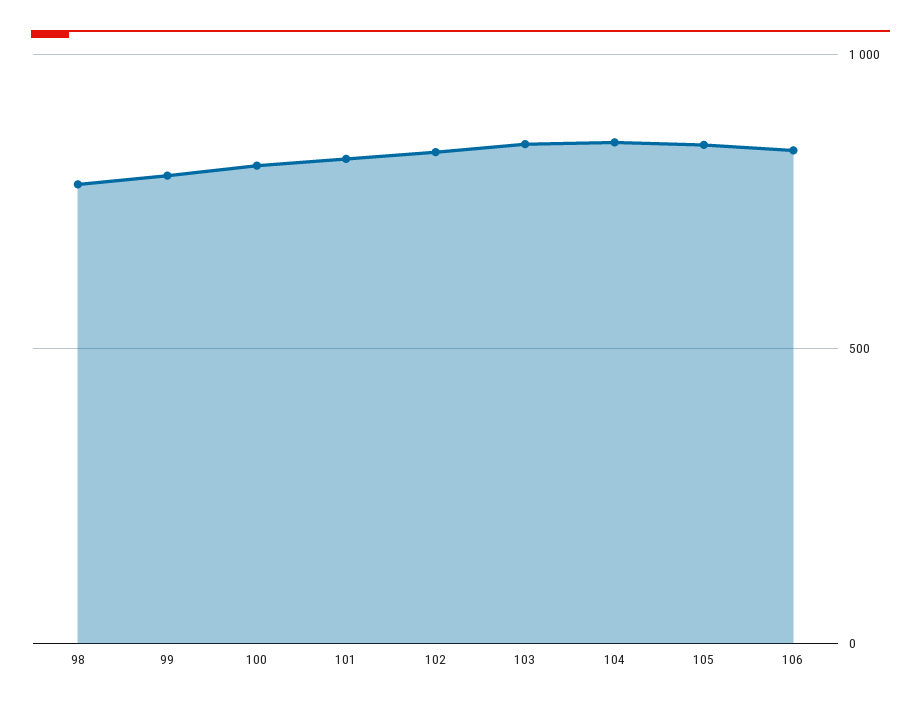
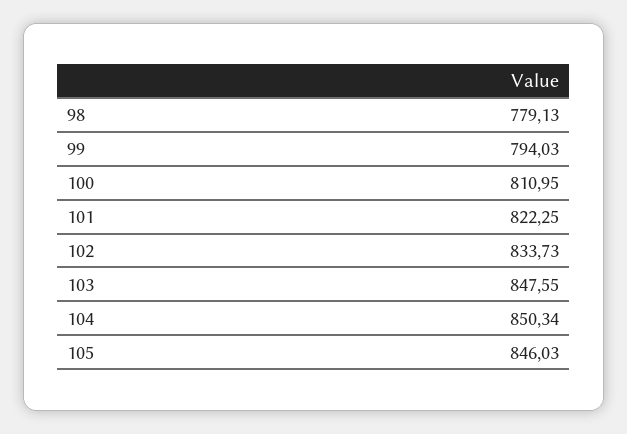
106: 850 -> none

